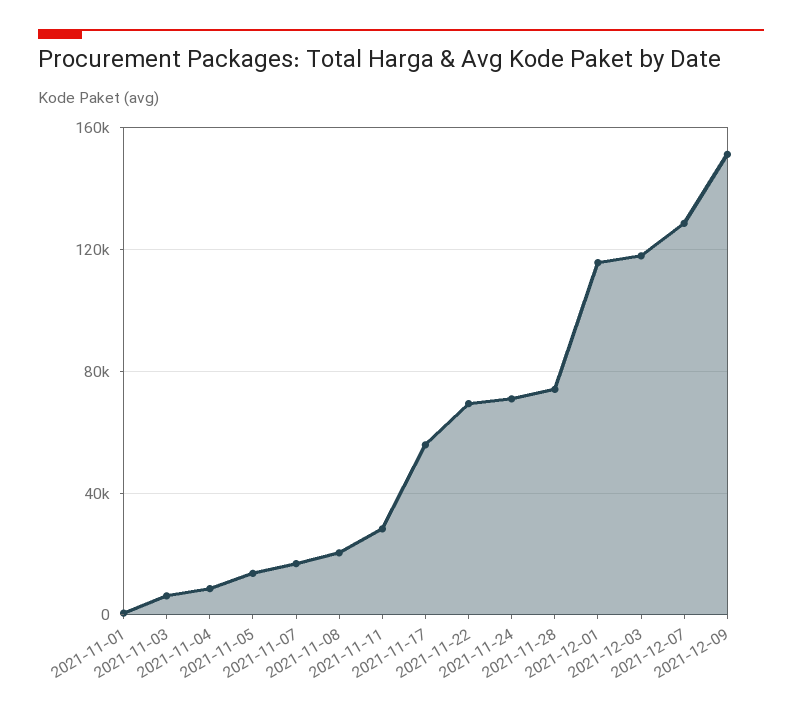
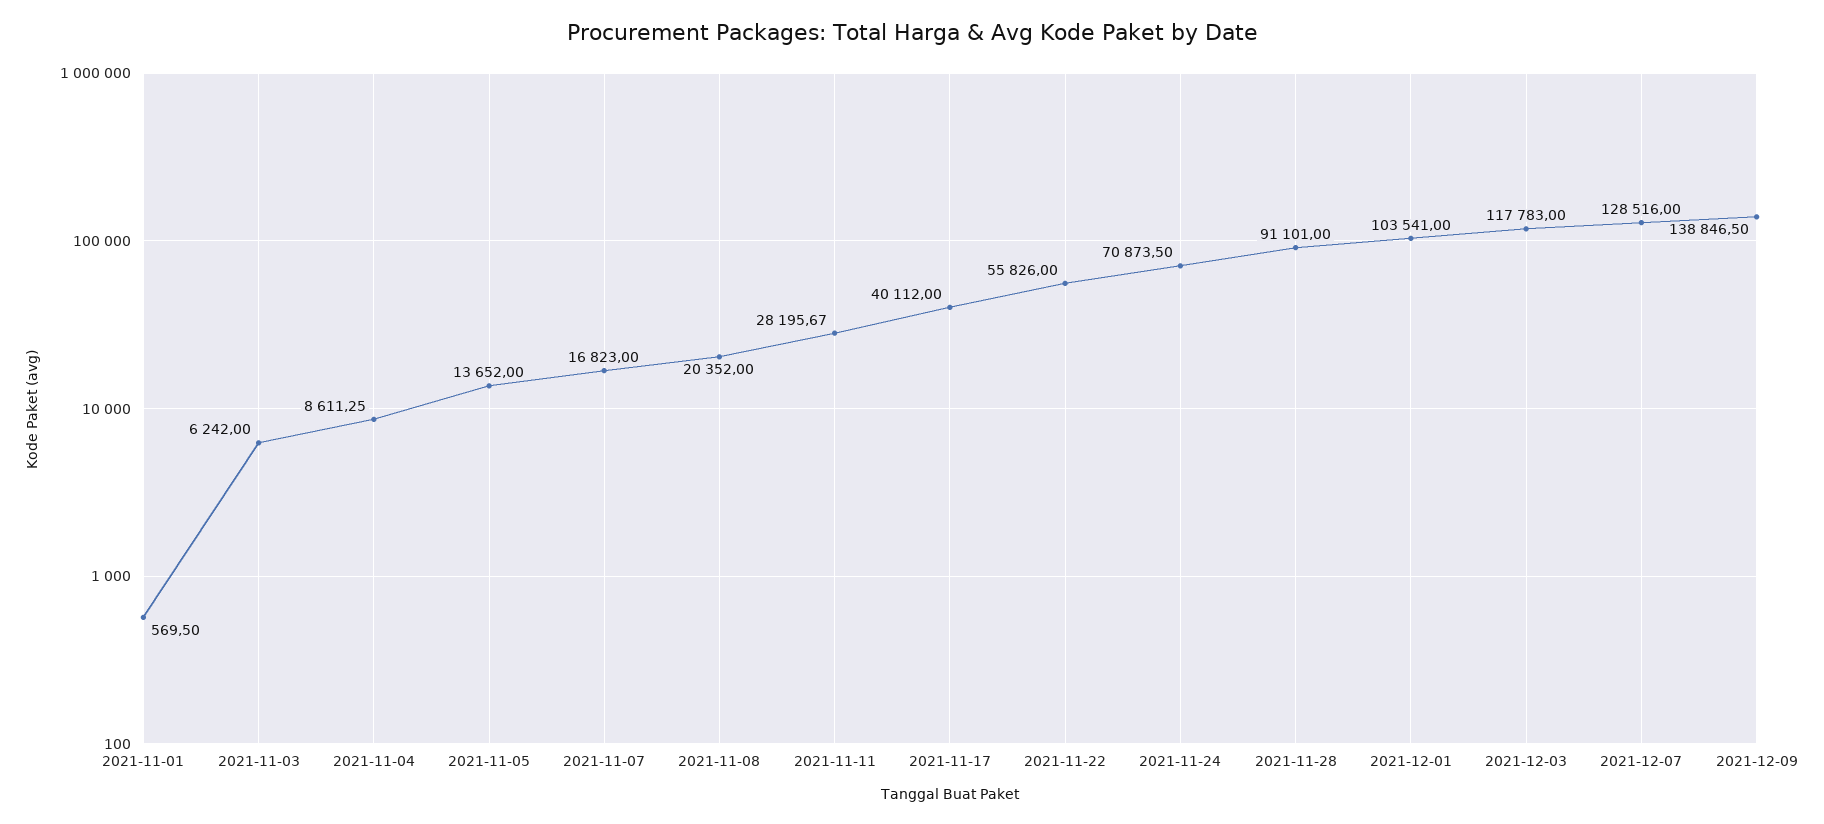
2021-11-17: 55000 -> 40112
2021-11-22: 70000 -> 55826
2021-11-28: 75000 -> 91101
2021-12-01: 115000 -> 103541
2021-12-09: 150000 -> 138846.5

